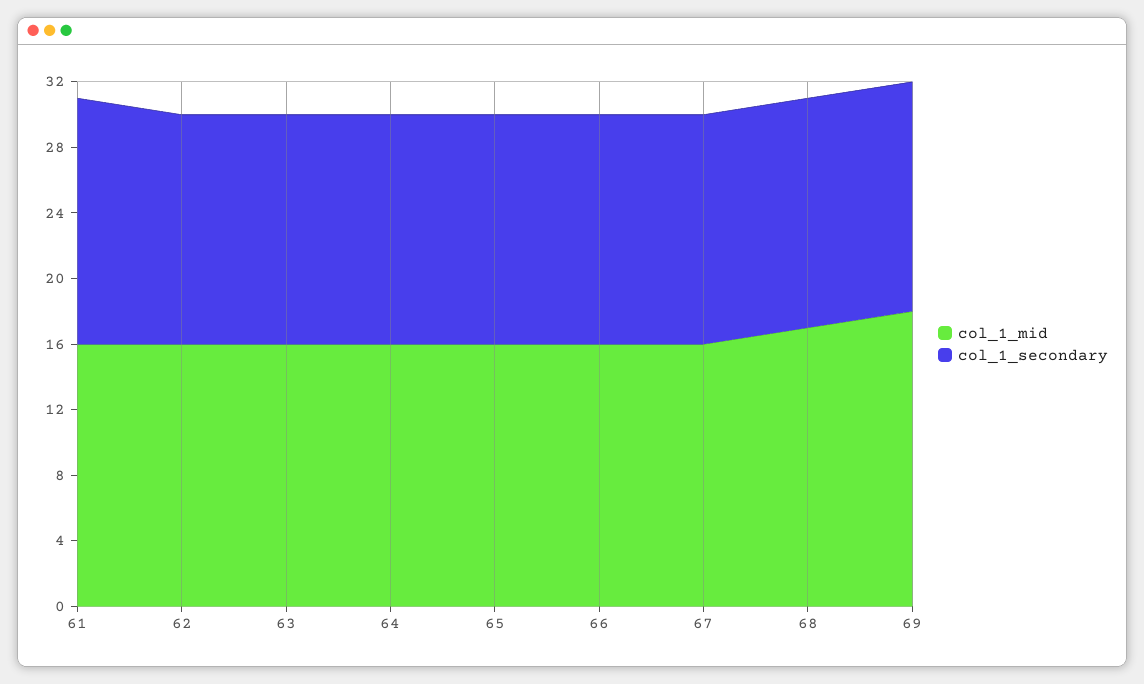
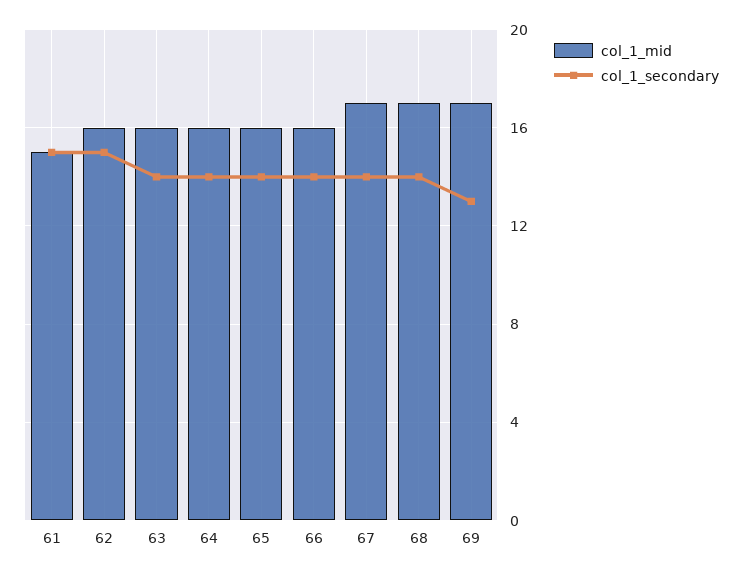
col_1_mid, 61: 16 -> 15
col_1_secondary, 62: 14 -> 15
col_1_mid, 67: 16 -> 17
col_1_mid, 69: 18 -> 17
col_1_secondary, 69: 14 -> 13

